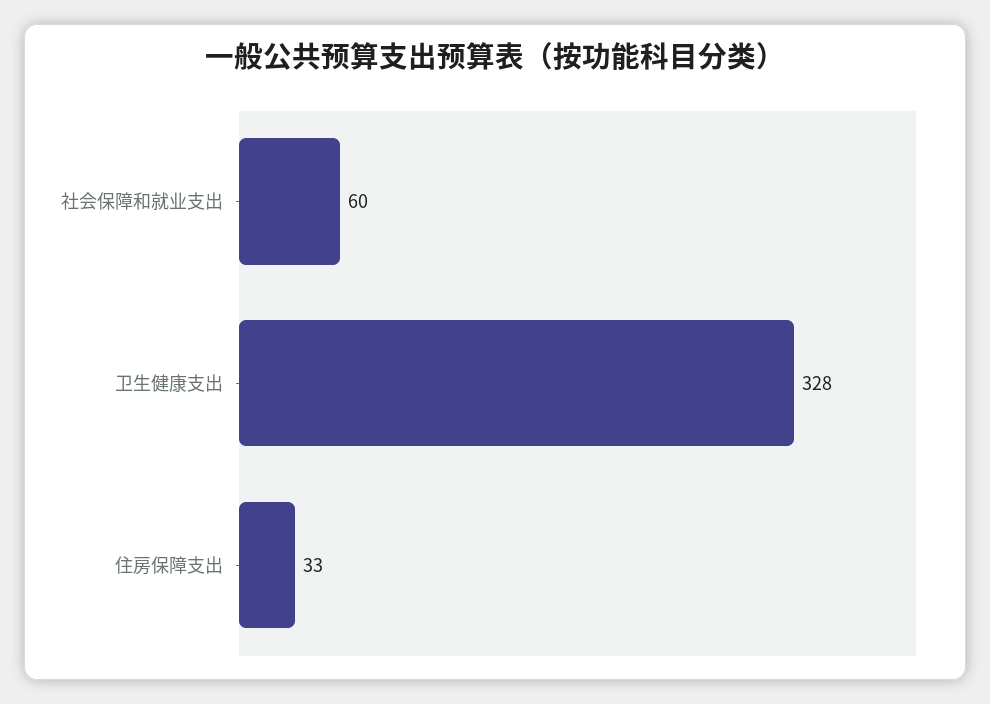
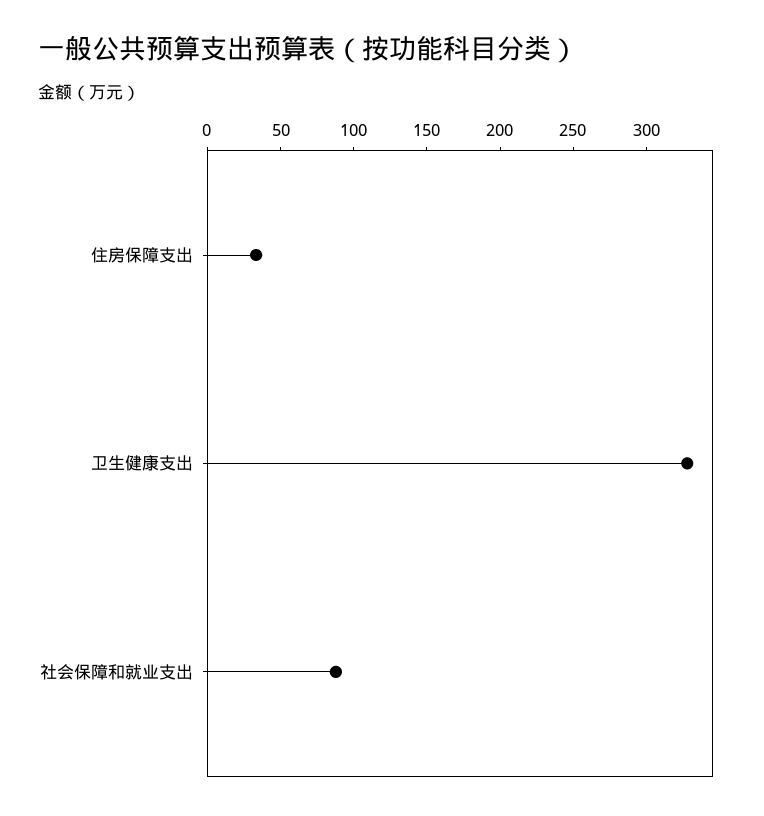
社会保障和就业支出: 60 -> 90

